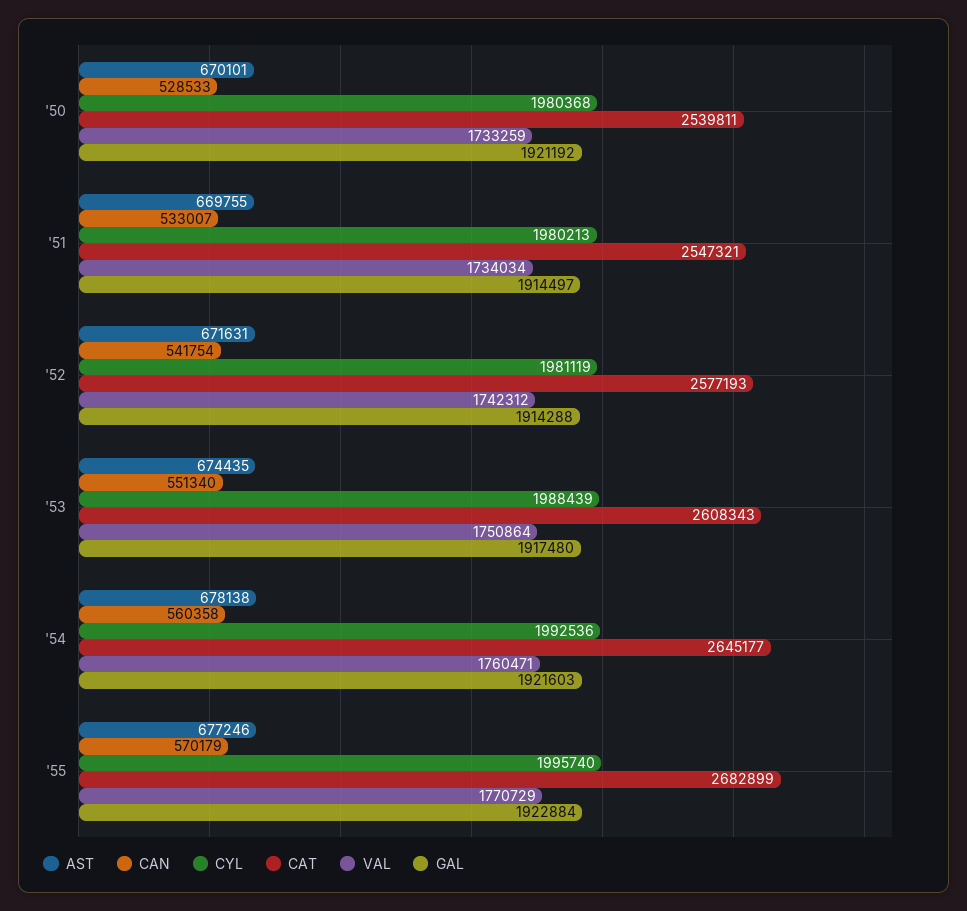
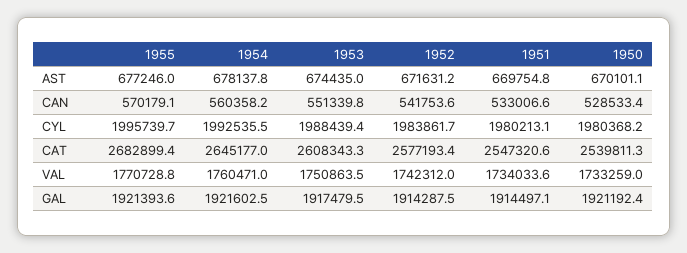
CYL, '52: 1981119 -> 1983861.7
GAL, '55: 1922884 -> 1921393.6

